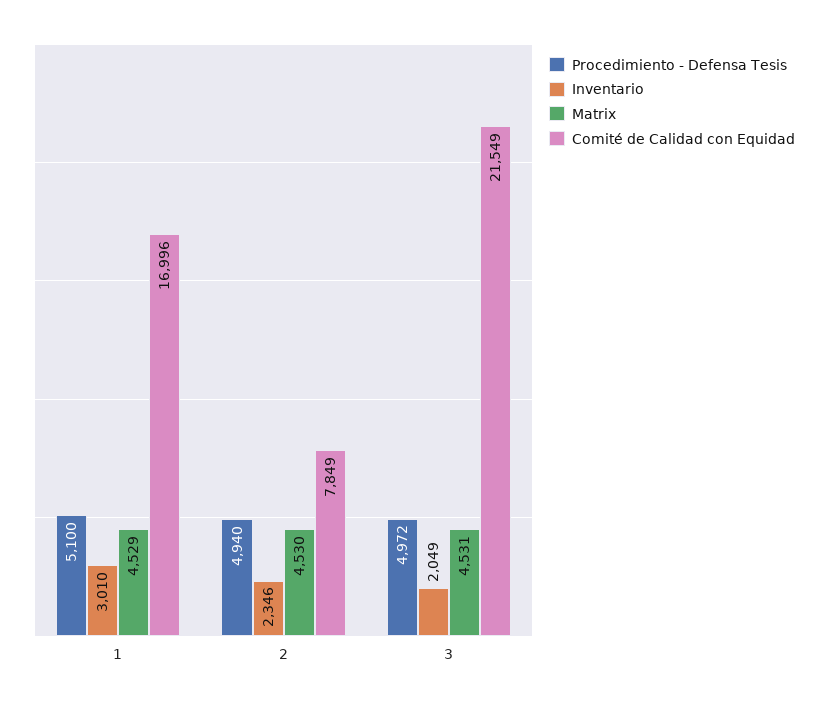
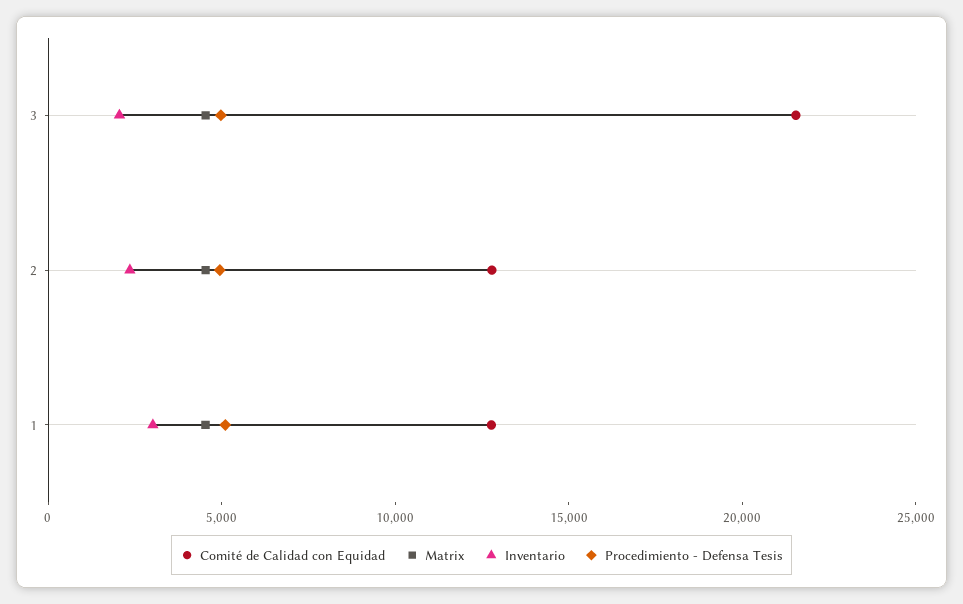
Comité de Calidad con Equidad, 1: 16996 -> 13000
Comité de Calidad con Equidad, 2: 7849 -> 13000

